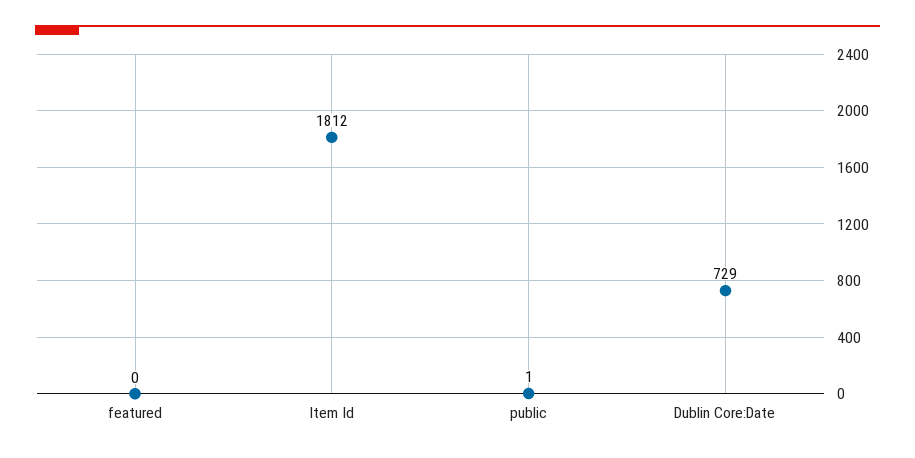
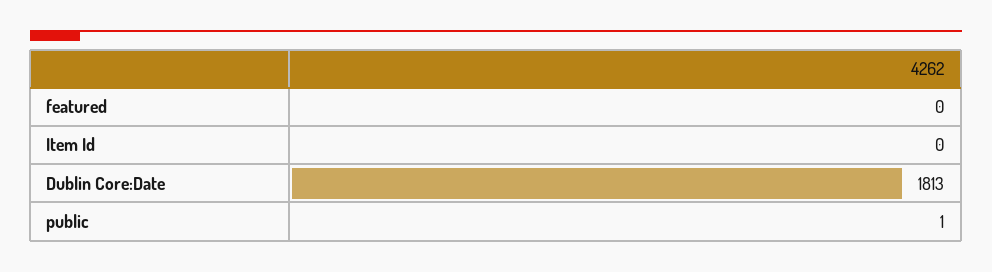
Item Id: 1812 -> 0
Dublin Core:Date: 729 -> 1813

